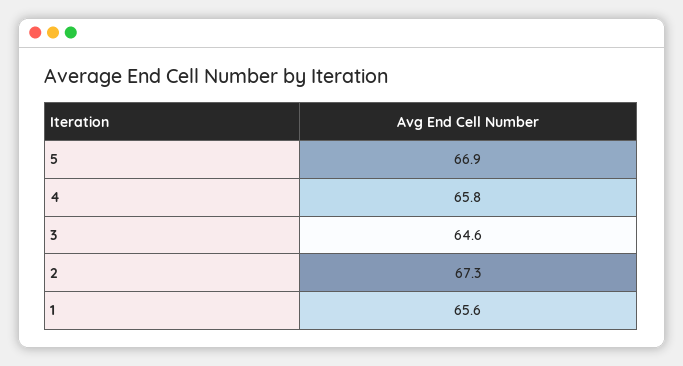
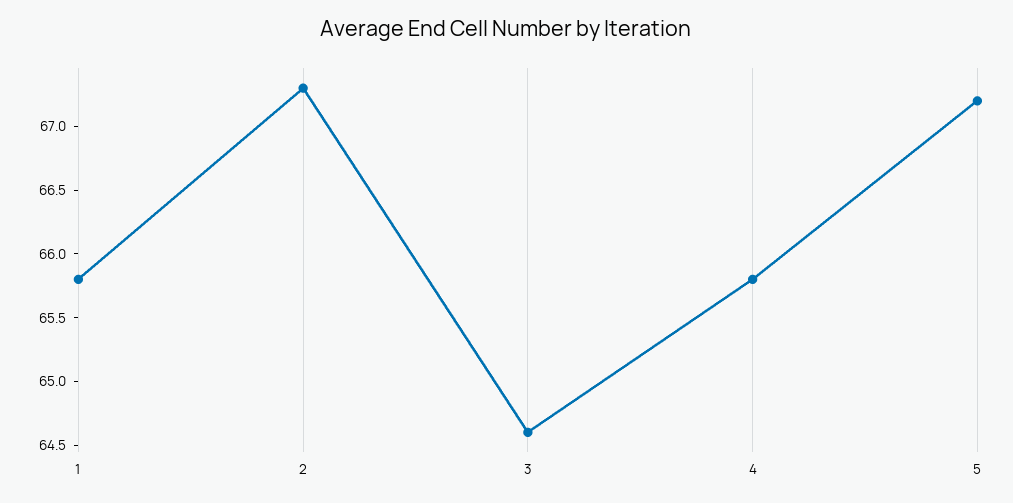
5: 66.9 -> 67.2
1: 65.6 -> 65.8

